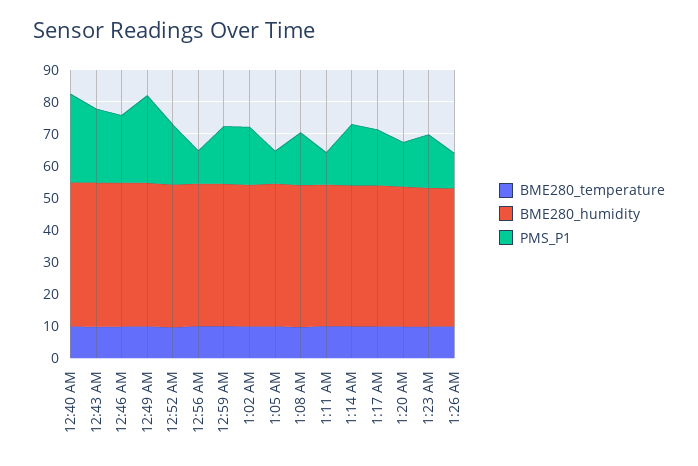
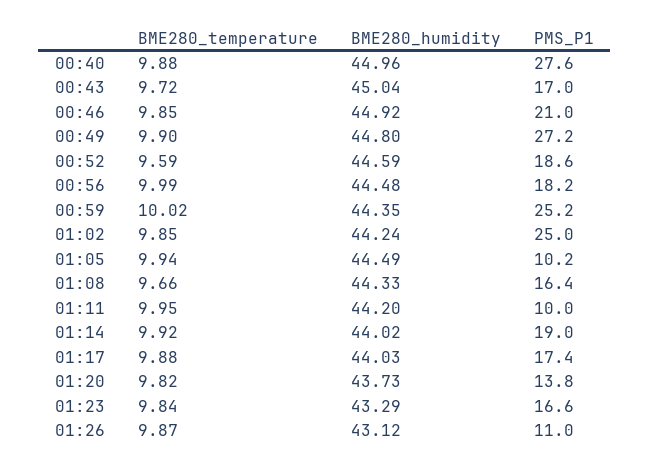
PMS_P1, 12:43 AM: 22.5 -> 17
PMS_P1, 12:56 AM: 10 -> 18.2
PMS_P1, 12:59 AM: 17.5 -> 25.2
PMS_P1, 1:02 AM: 17.5 -> 25

